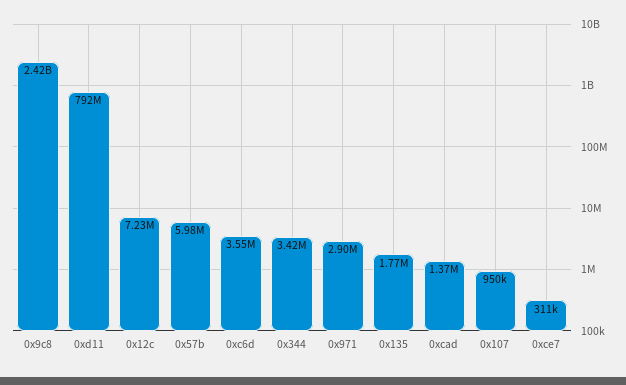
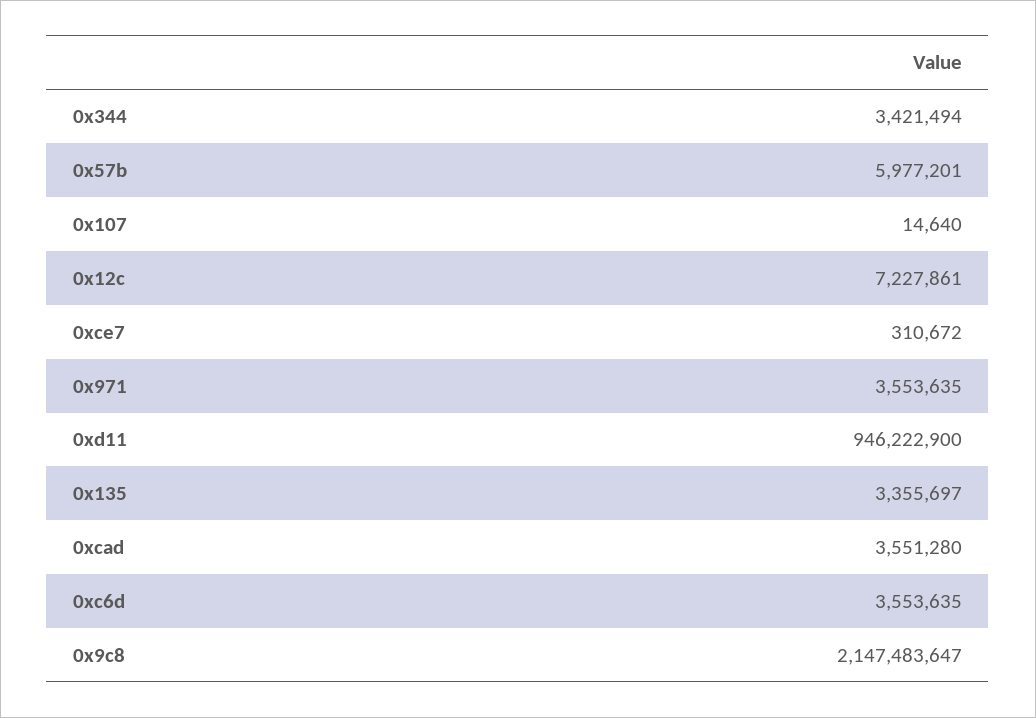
0x9c8: 2420000000 -> 2147483647
0xd11: 792000000 -> 946222900
0x971: 2900000 -> 3553635
0x135: 1770000 -> 3355697
0xcad: 1370000 -> 3551280
0x107: 950000 -> 14640

